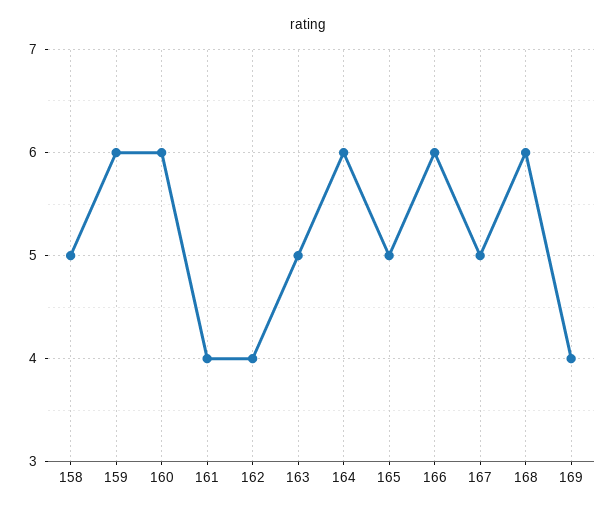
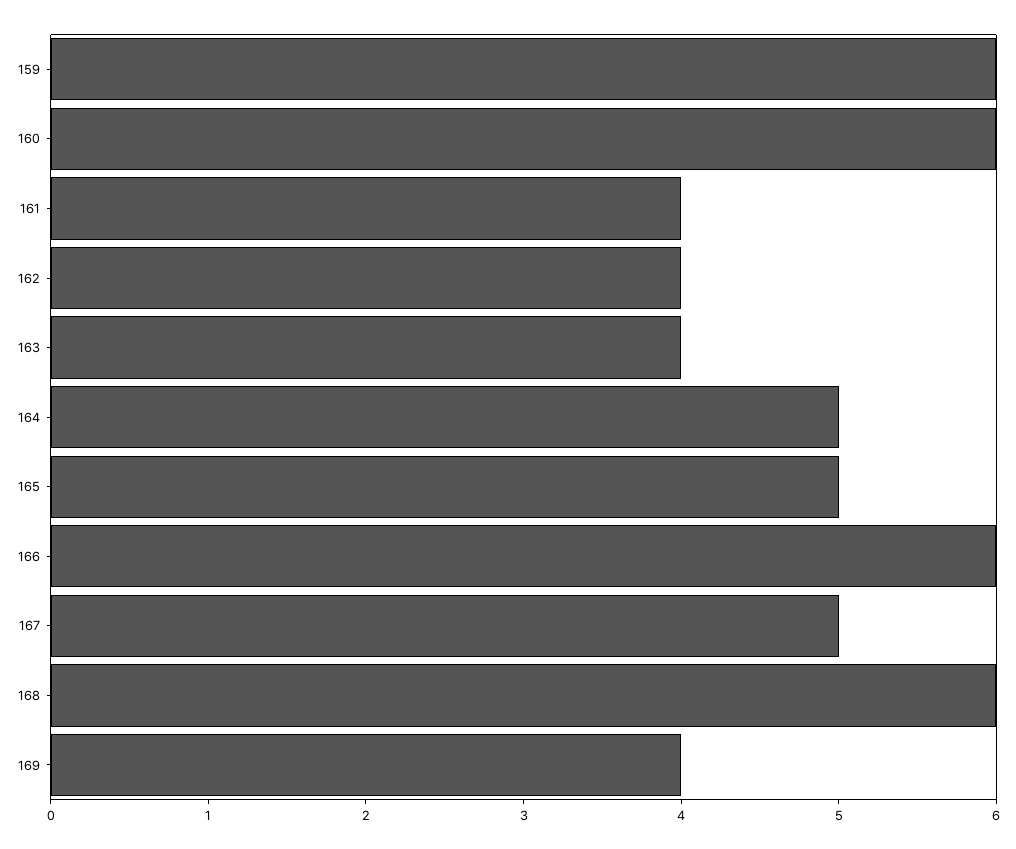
158: 5 -> none
163: 5 -> 4
164: 6 -> 5

